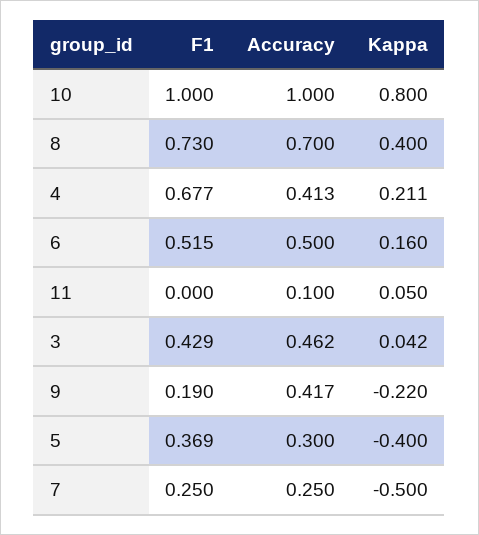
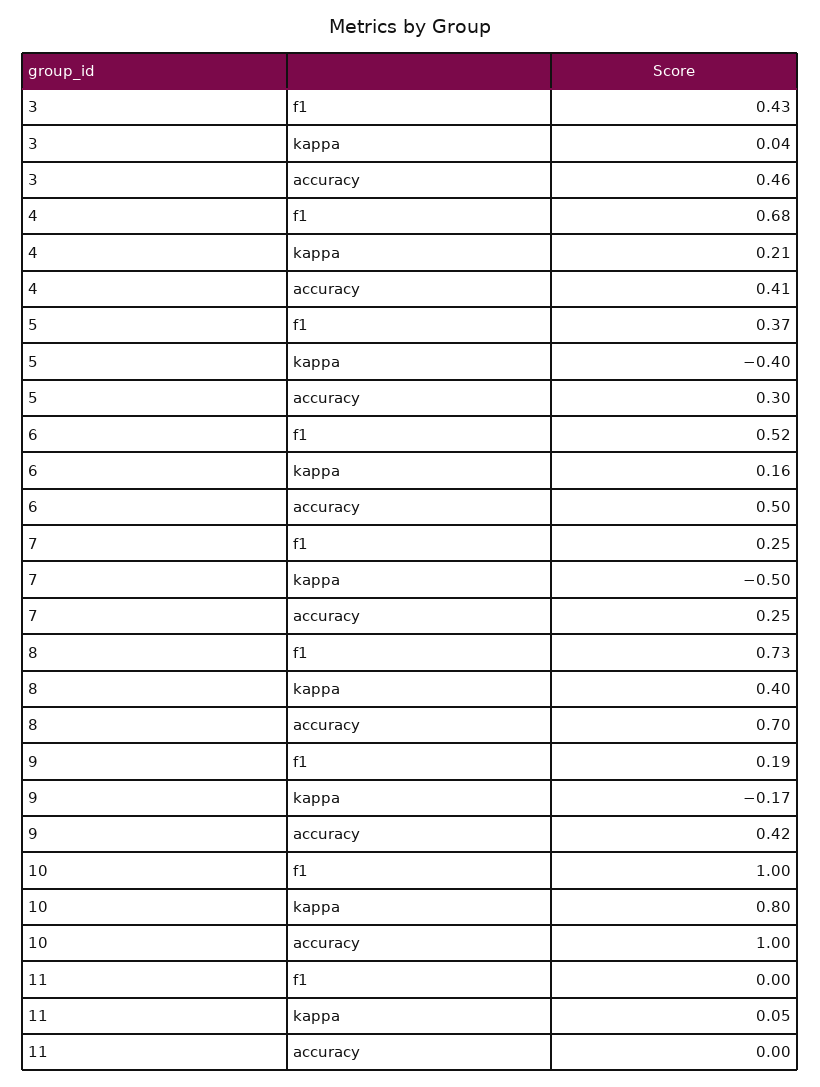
Accuracy, 11: 0.1 -> 0
Kappa, 9: -0.22 -> -0.17

